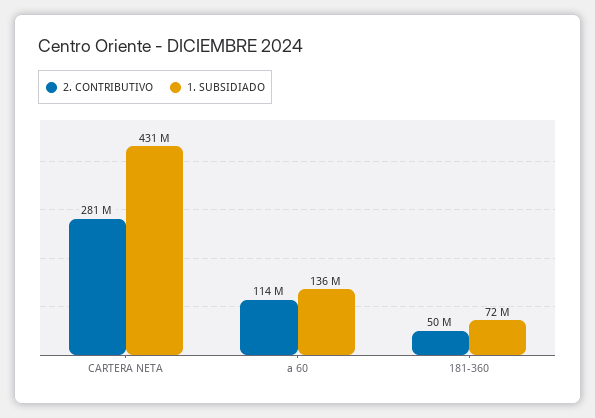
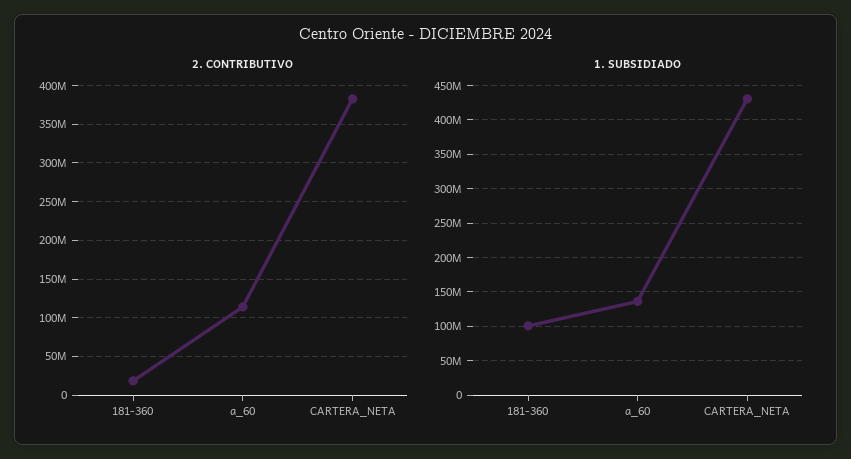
2. CONTRIBUTIVO, CARTERA NETA: 281000000 -> 380000000
2. CONTRIBUTIVO, 181-360: 50000000 -> 20000000
1. SUBSIDIADO, 181-360: 72000000 -> 100000000

